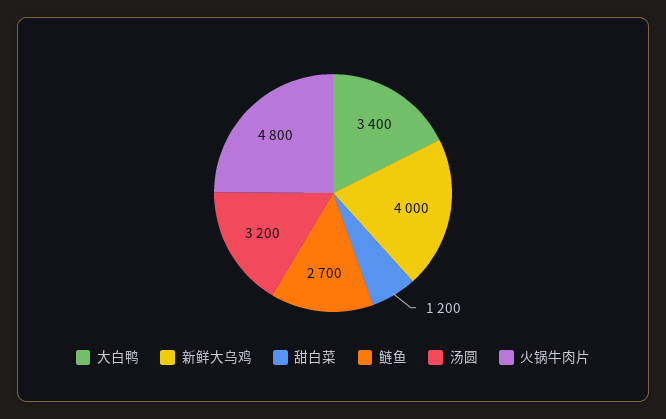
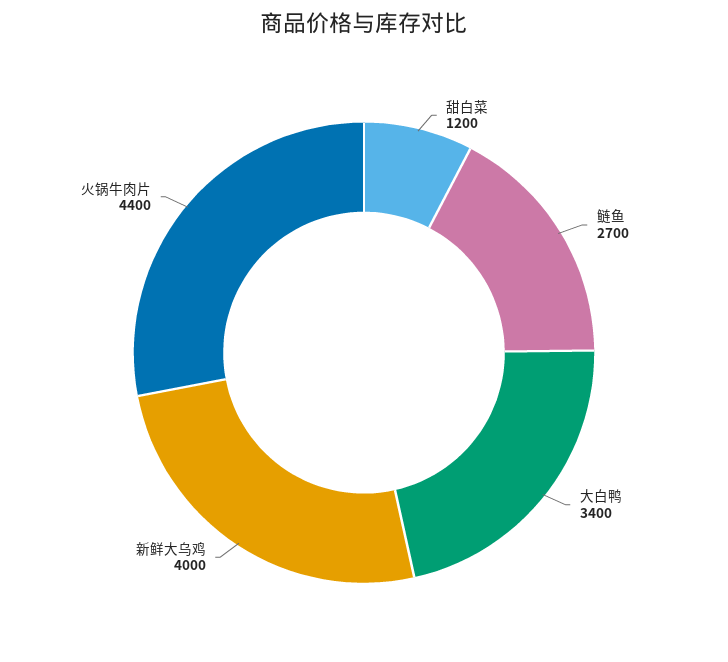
汤圆: 3200 -> none
火锅牛肉片: 4800 -> 4400

